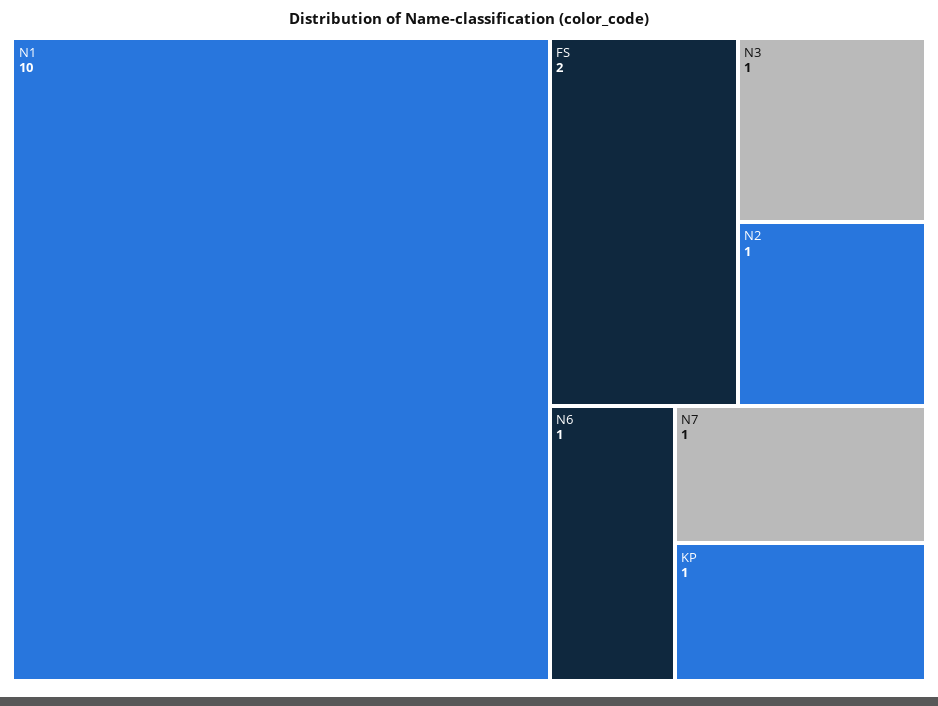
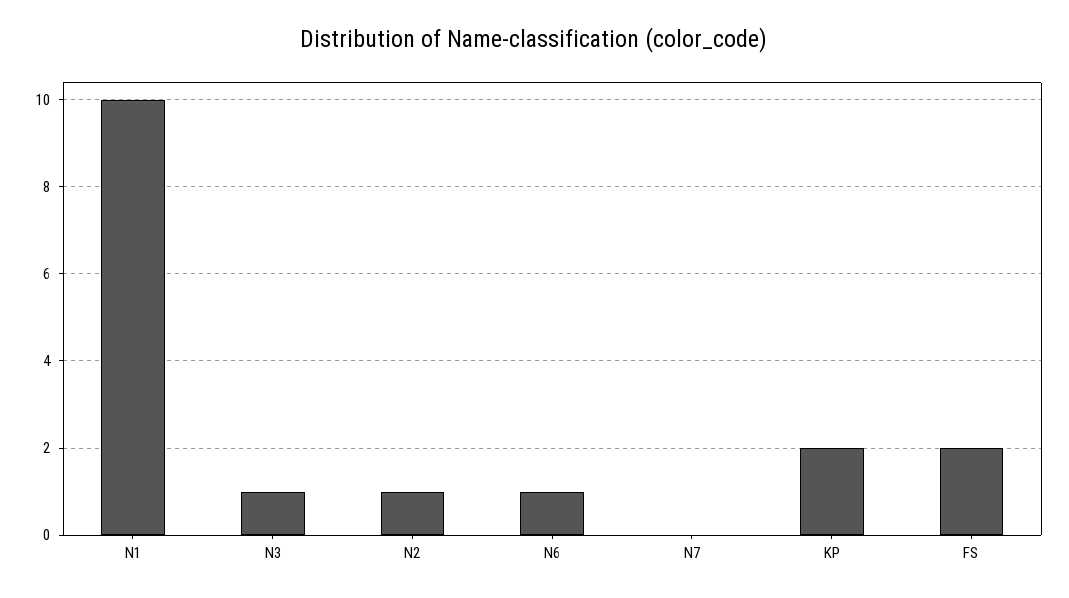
N7: 1 -> 0
KP: 1 -> 2

